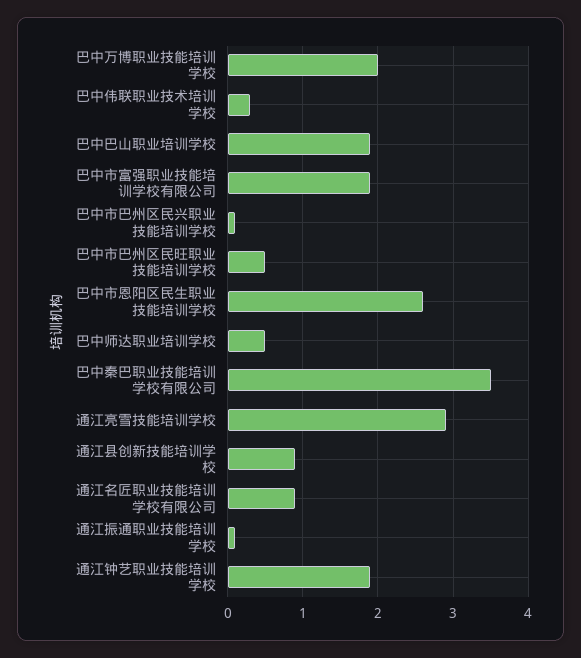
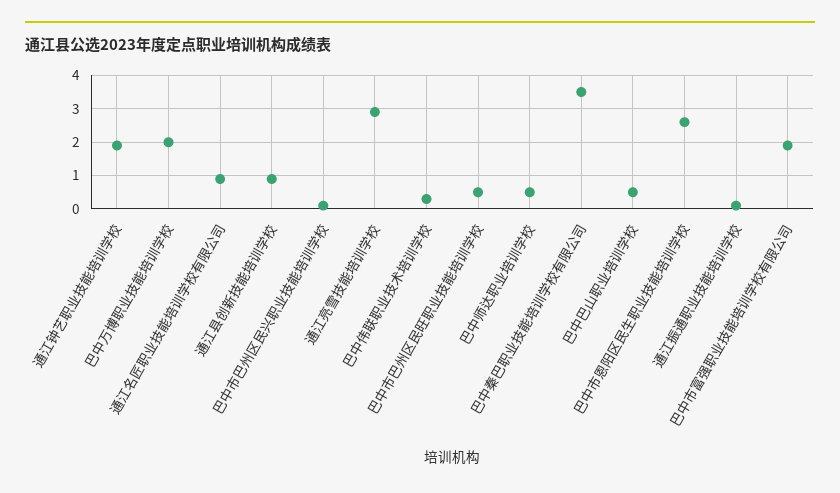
巴中巴山职业培训学校: 1.9 -> 0.5

